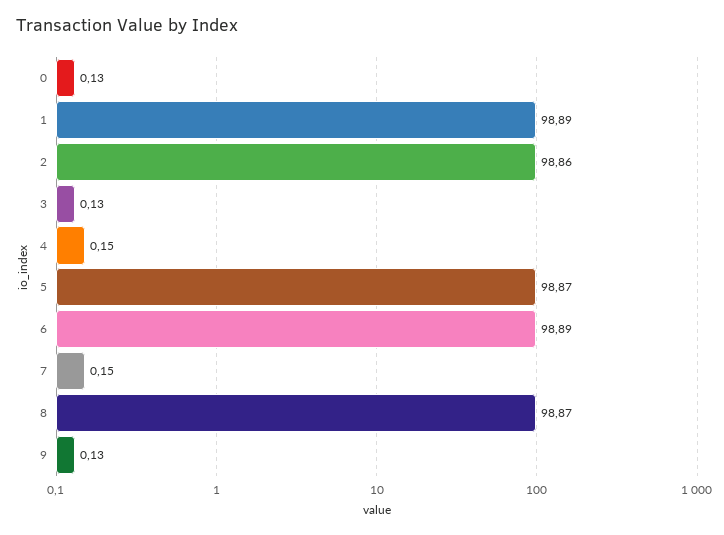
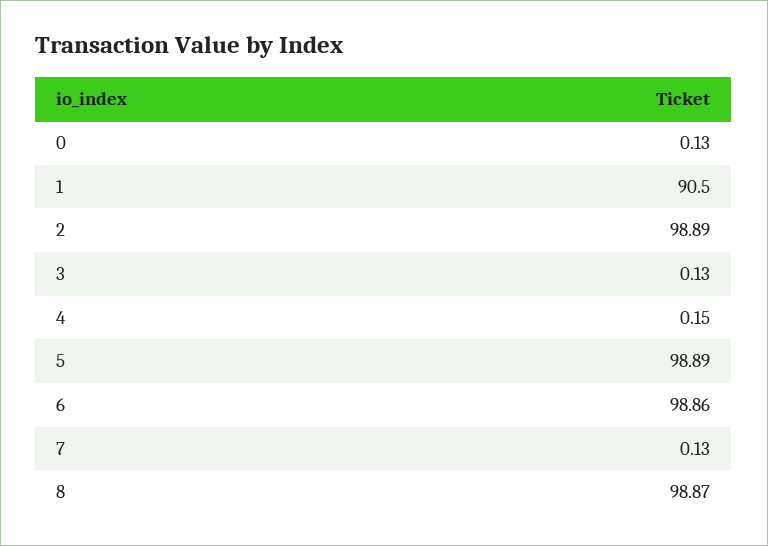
1: 98.89 -> 90.5
2: 98.86 -> 98.89
5: 98.87 -> 98.89
6: 98.89 -> 98.86
7: 0.15 -> 0.13
9: 0.13 -> none

